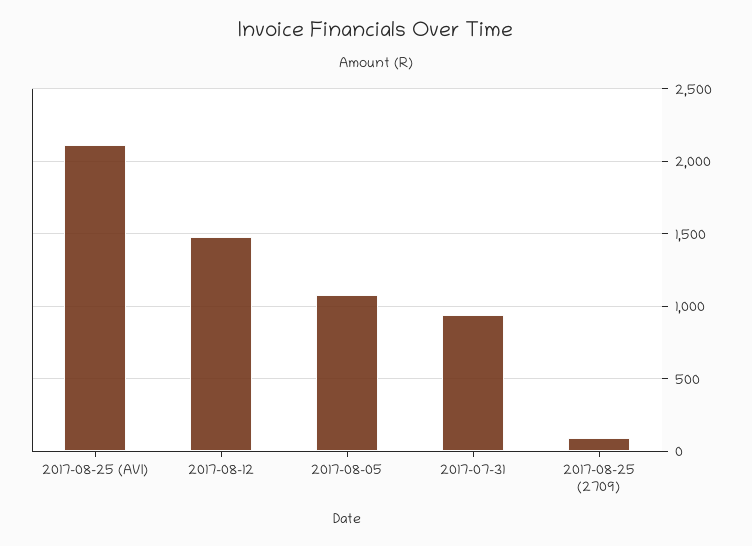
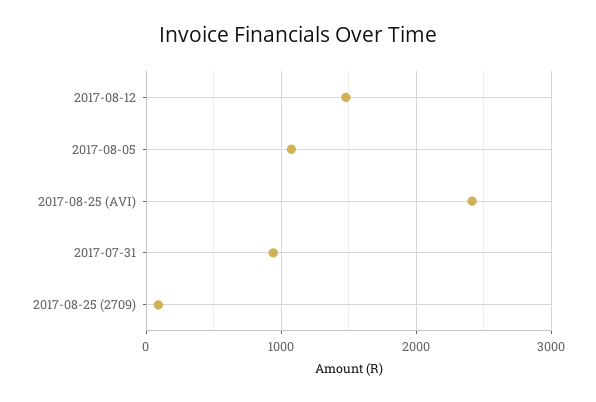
2017-08-25 (AVI): 2100 -> 2400

